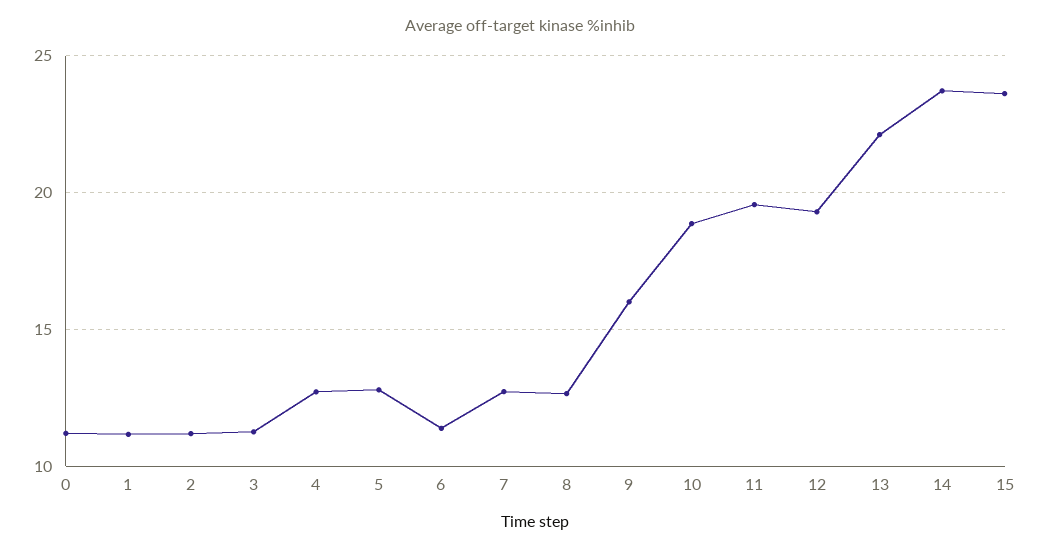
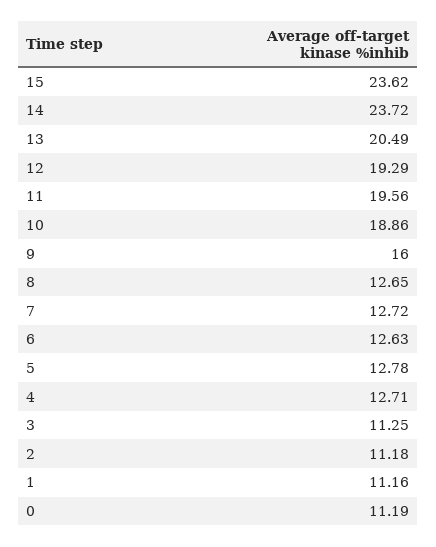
6: 11.5 -> 12.63
13: 22 -> 20.49

